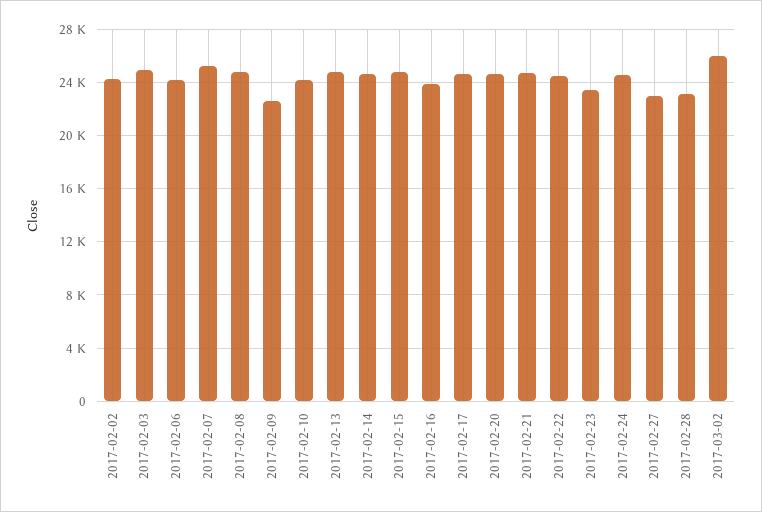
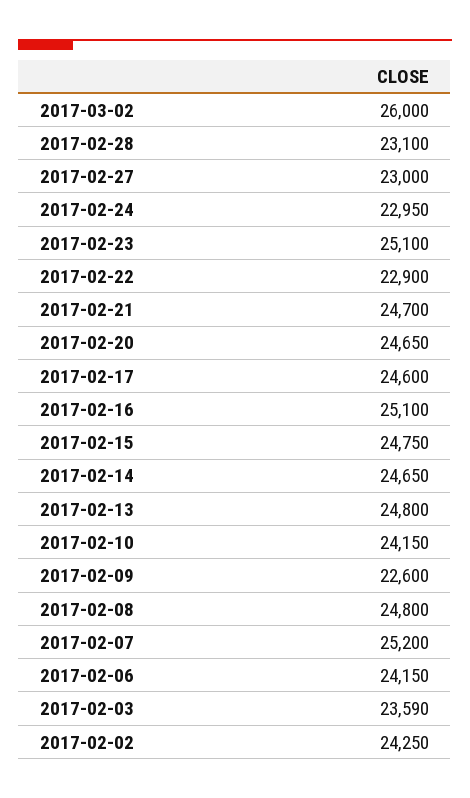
2017-02-03: 25000 -> 23590
2017-02-16: 24000 -> 25100
2017-02-22: 24500 -> 22900
2017-02-23: 23500 -> 25100
2017-02-24: 24500 -> 22950

